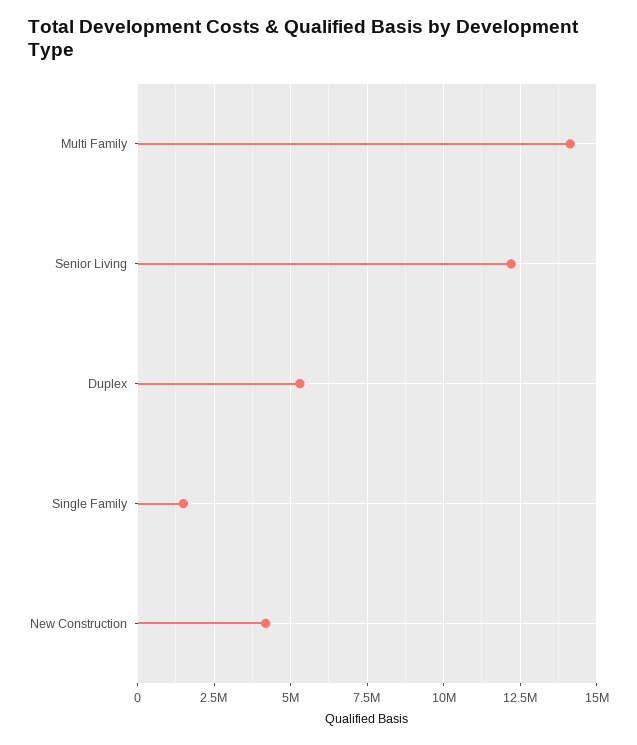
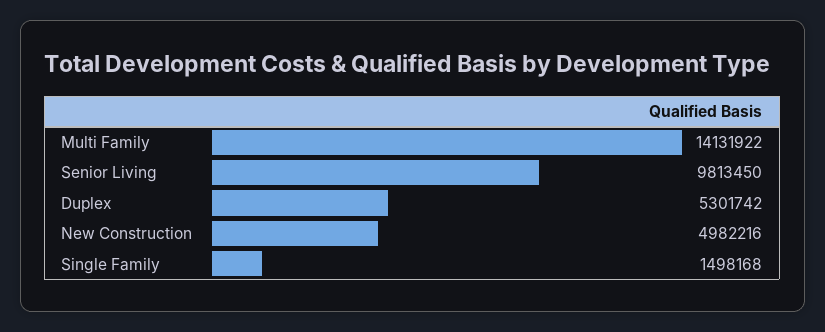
Senior Living: 12250000 -> 9813450
New Construction: 4250000 -> 4982216

